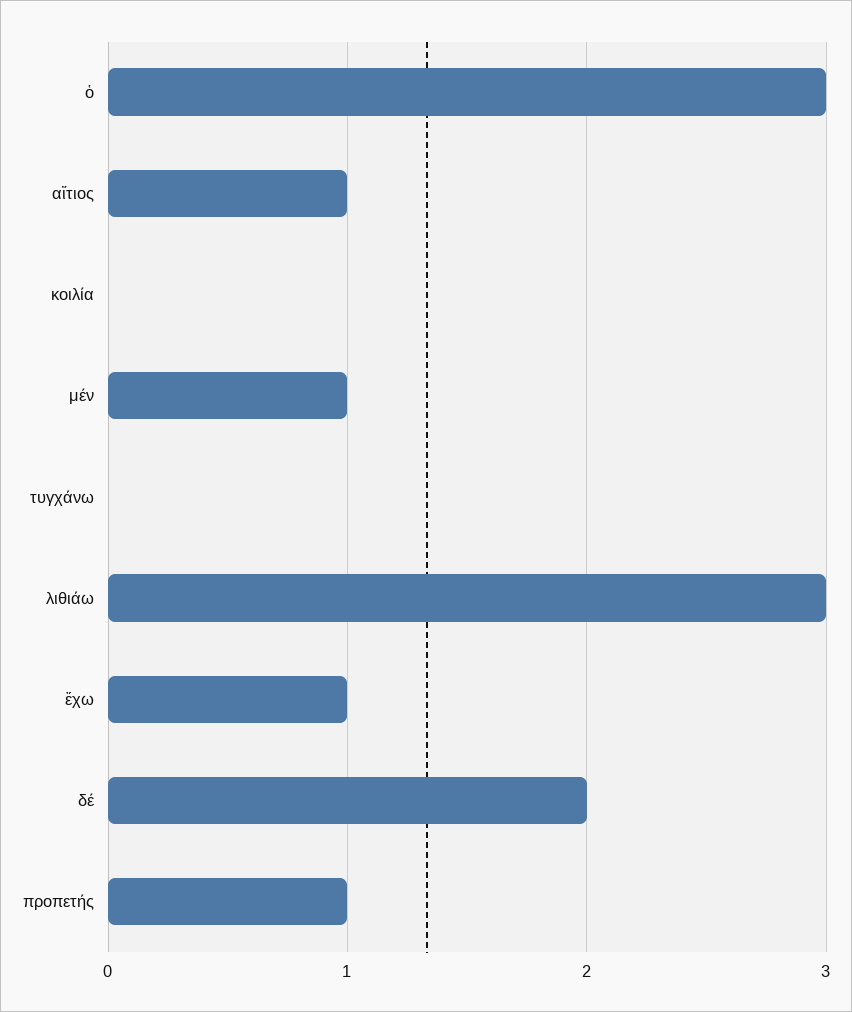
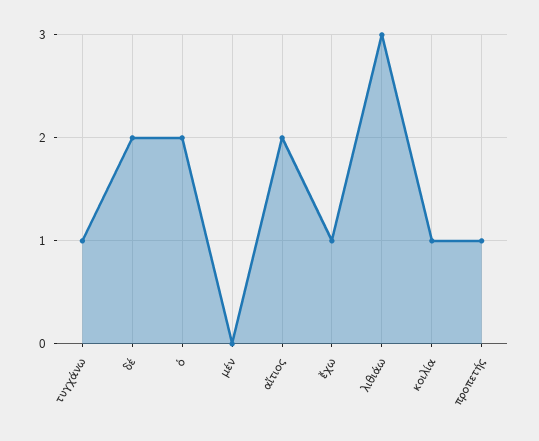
ὁ: 3 -> 2
αἴτιος: 1 -> 2
κοιλία: 0 -> 1
μέν: 1 -> 0
τυγχάνω: 0 -> 1

